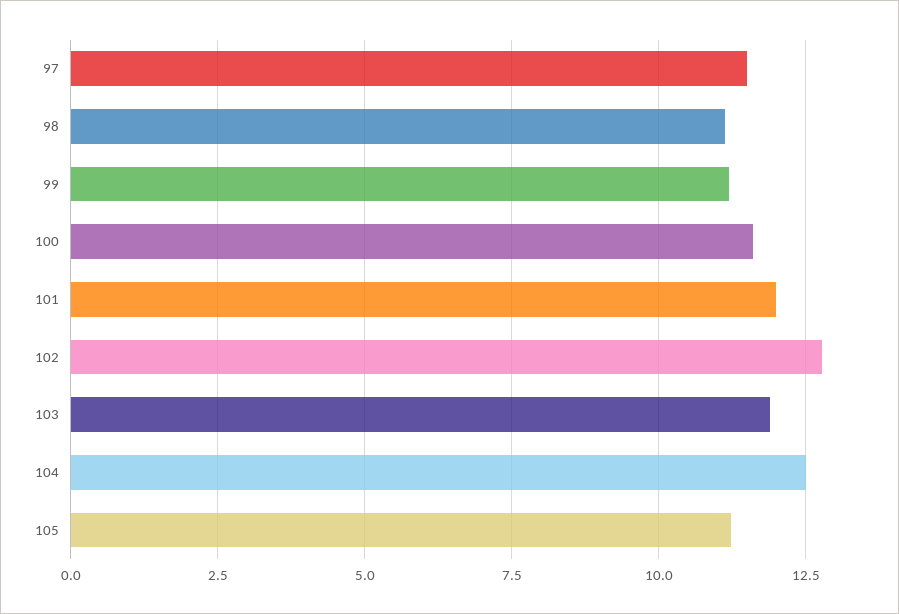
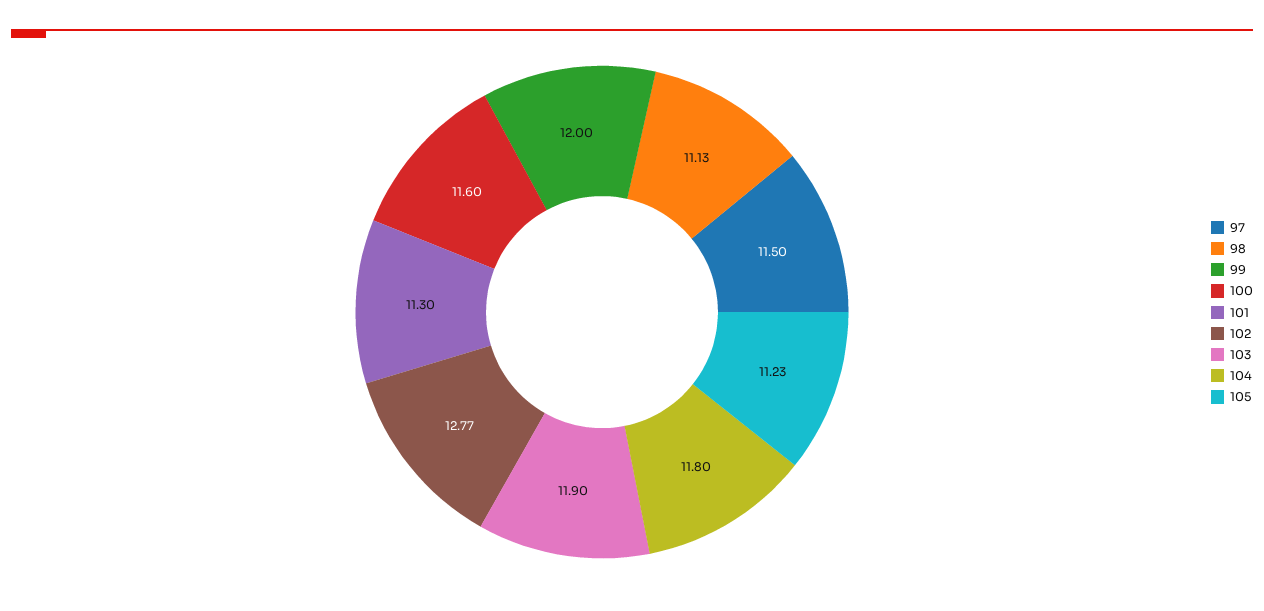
99: 11.25 -> 12
101: 12 -> 11.3
104: 12.5 -> 11.8

